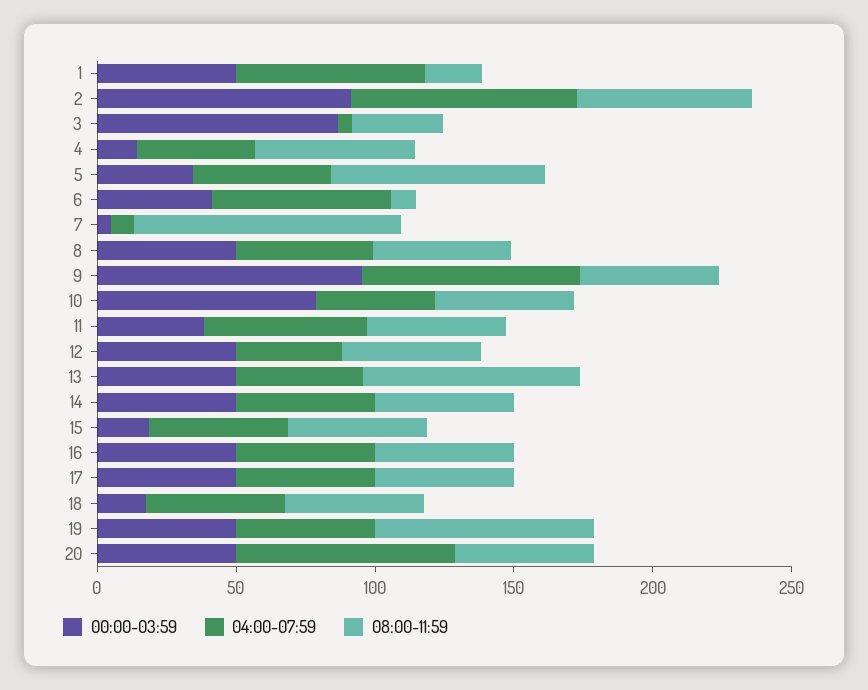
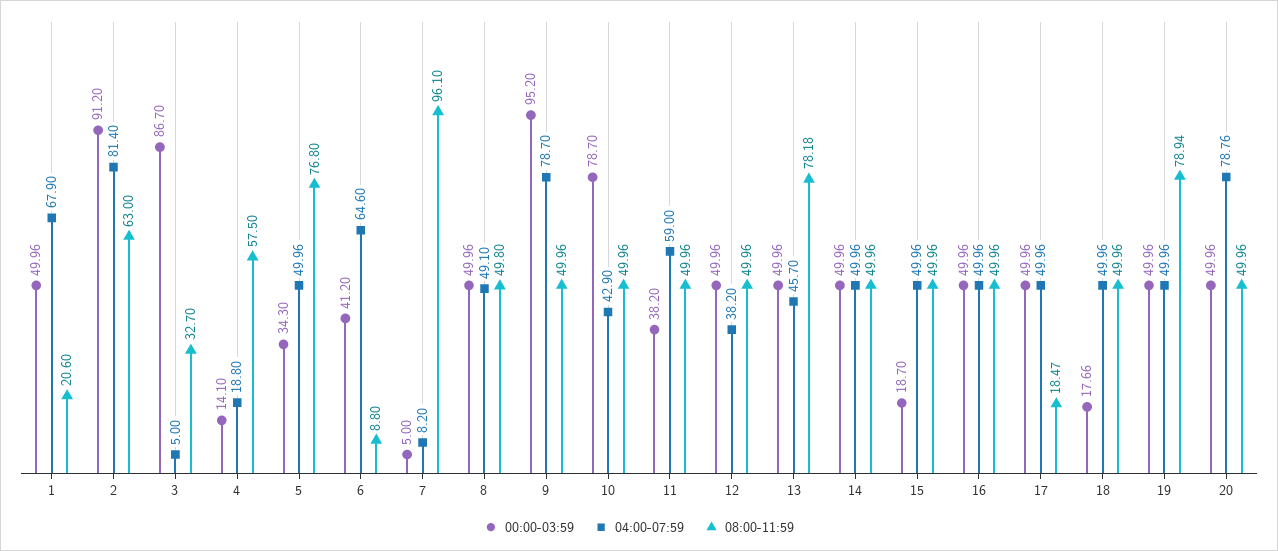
04:00-07:59, 4: 40 -> 18.8
08:00-11:59, 17: 50 -> 18.47

